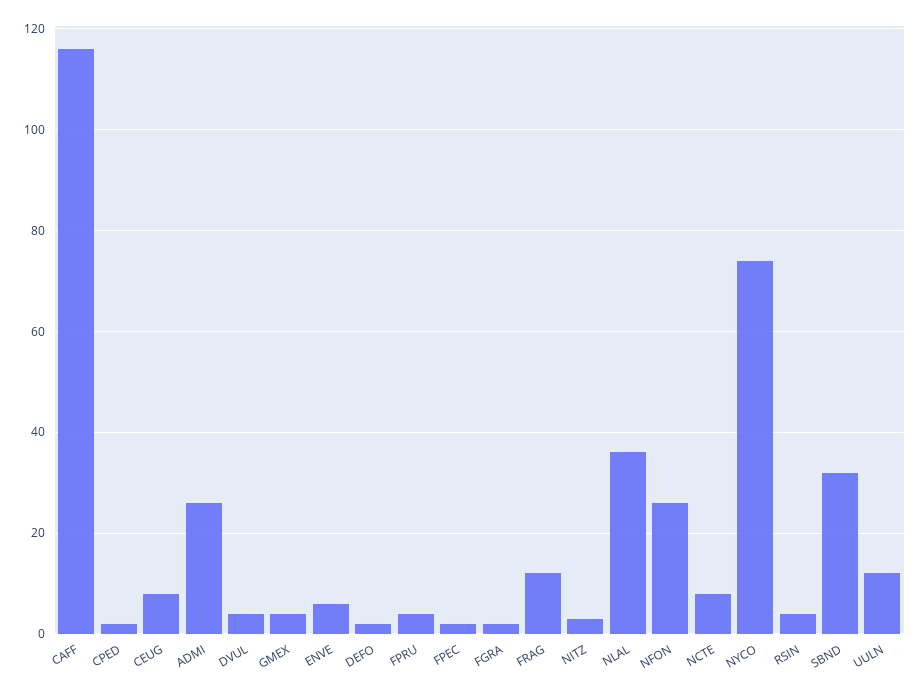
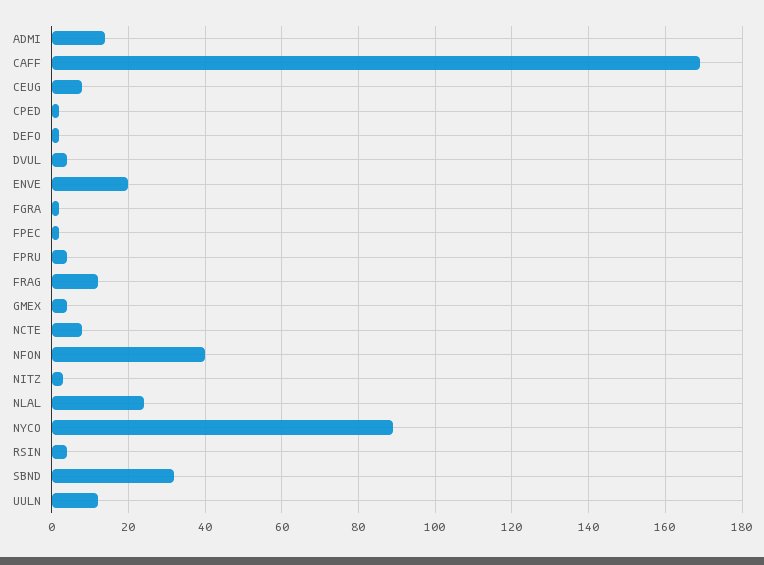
CAFF: 115 -> 170
ADMI: 25 -> 15
ENVE: 5 -> 20
NLAL: 35 -> 25
NFON: 25 -> 40
NYCO: 75 -> 90

